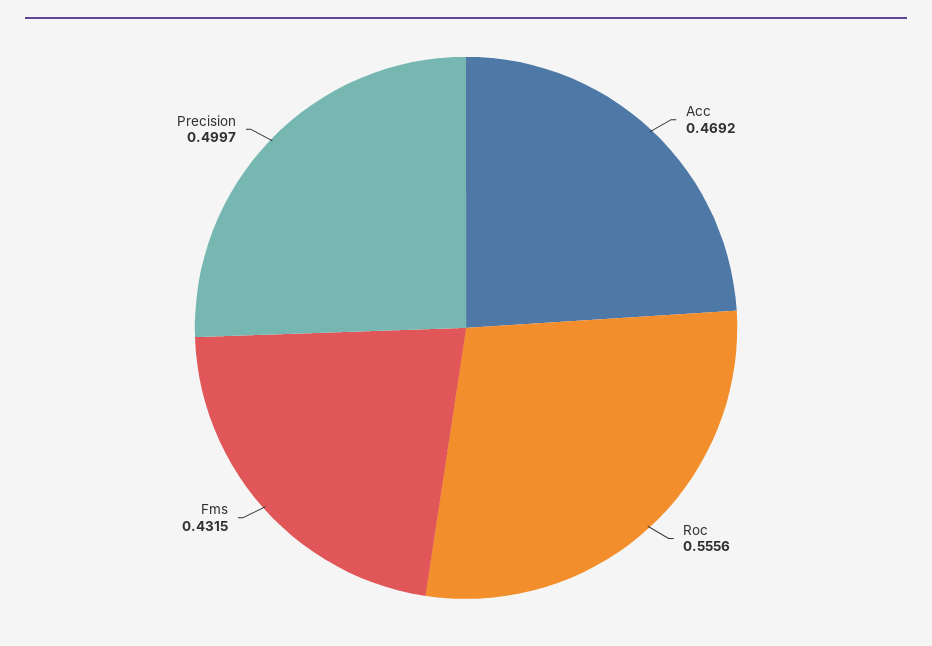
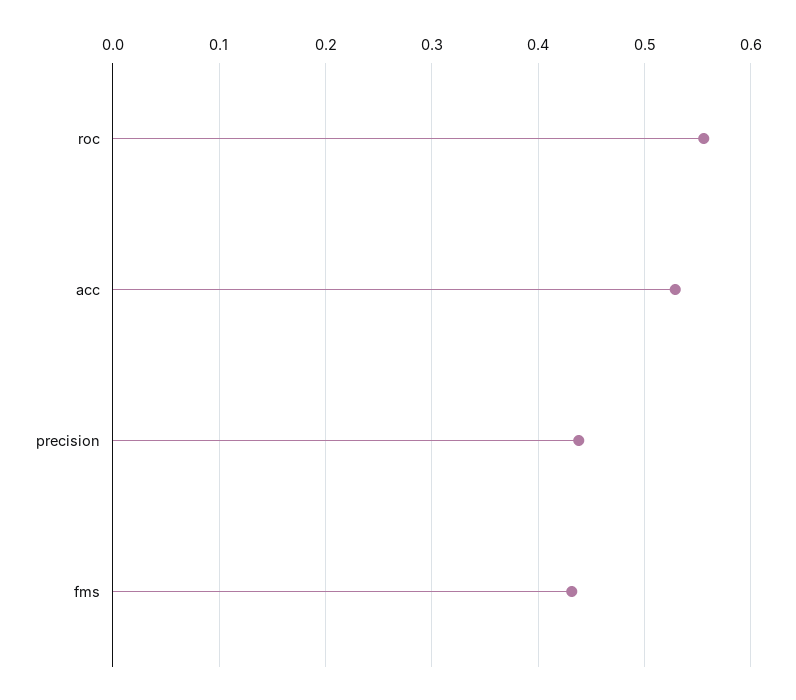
Acc: 0.4692 -> 0.53
Precision: 0.4997 -> 0.44

